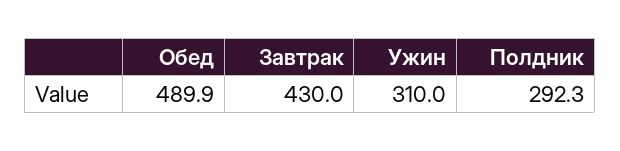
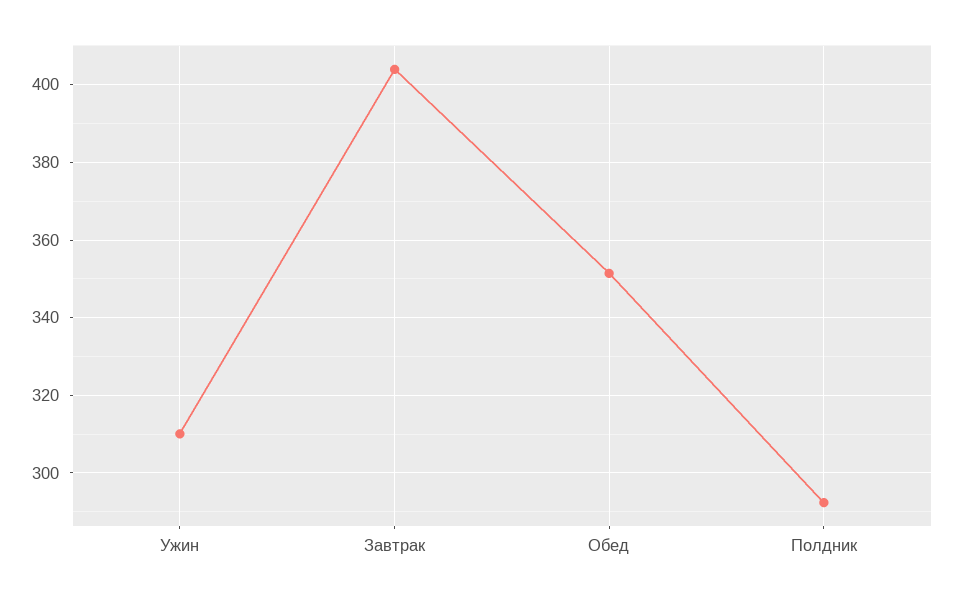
Обед: 489.9 -> 352
Завтрак: 430 -> 404

